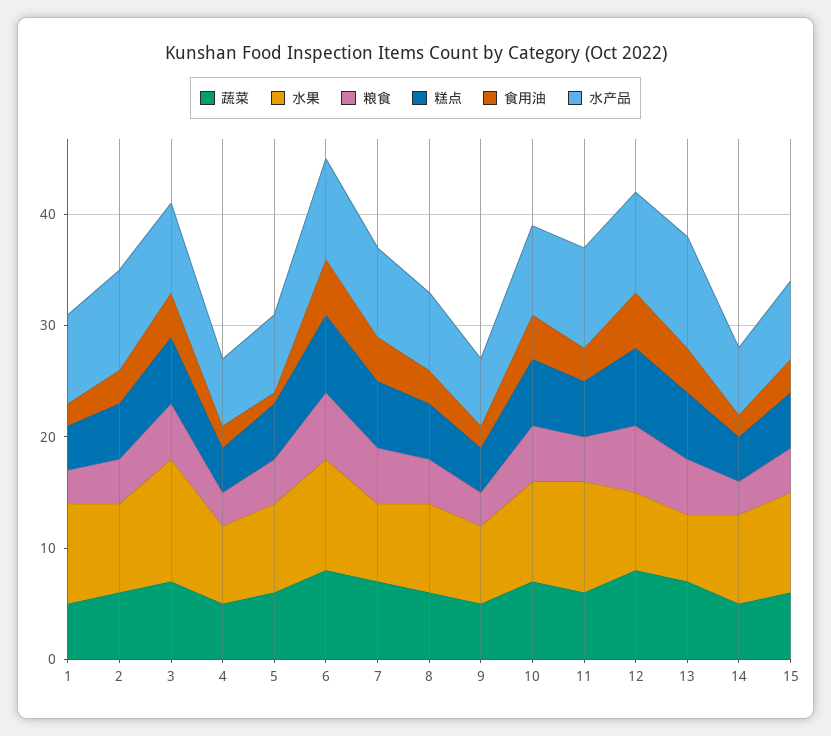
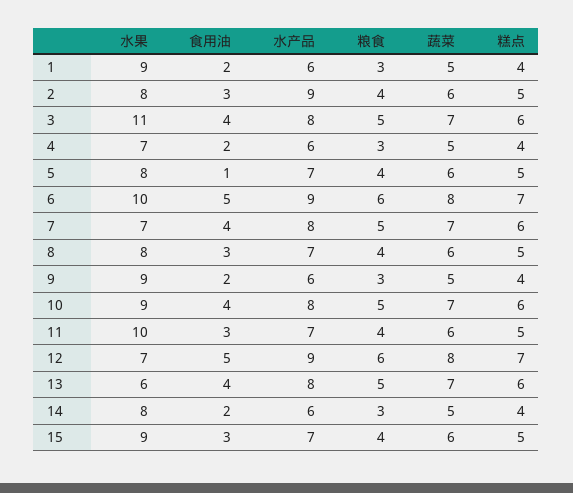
水产品, 1: 8 -> 6
水果, 9: 7 -> 9
水产品, 11: 9 -> 7
水产品, 13: 10 -> 8

